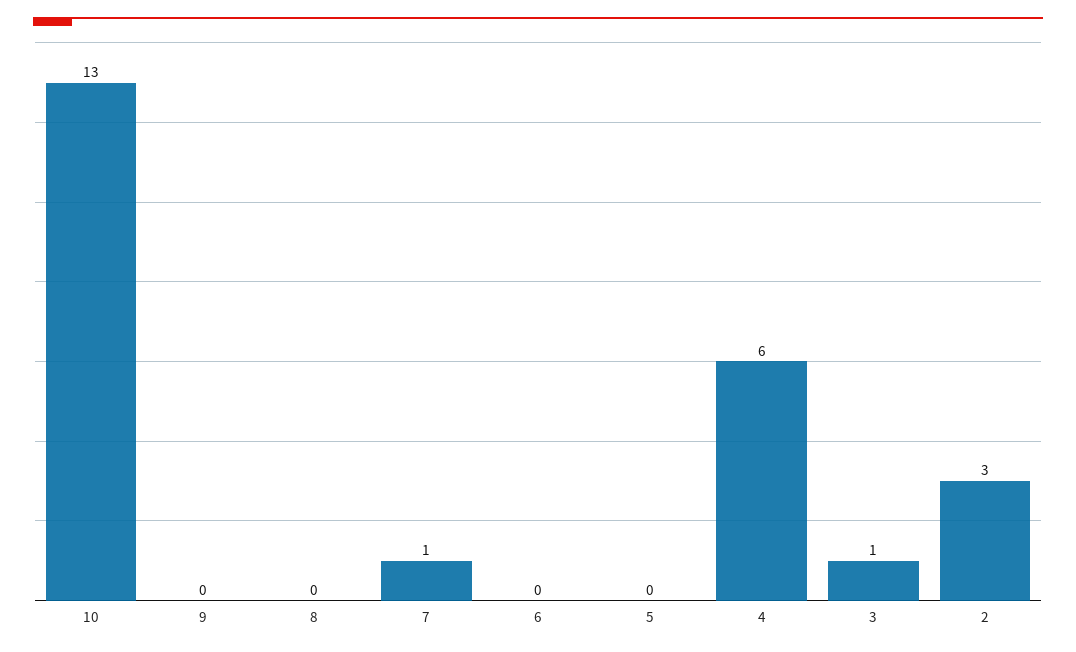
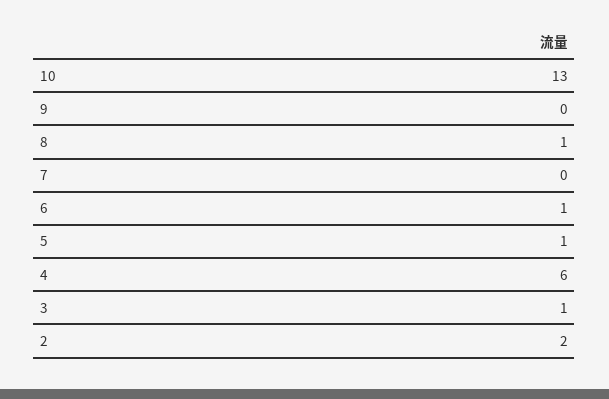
8: 0 -> 1
7: 1 -> 0
6: 0 -> 1
5: 0 -> 1
2: 3 -> 2

